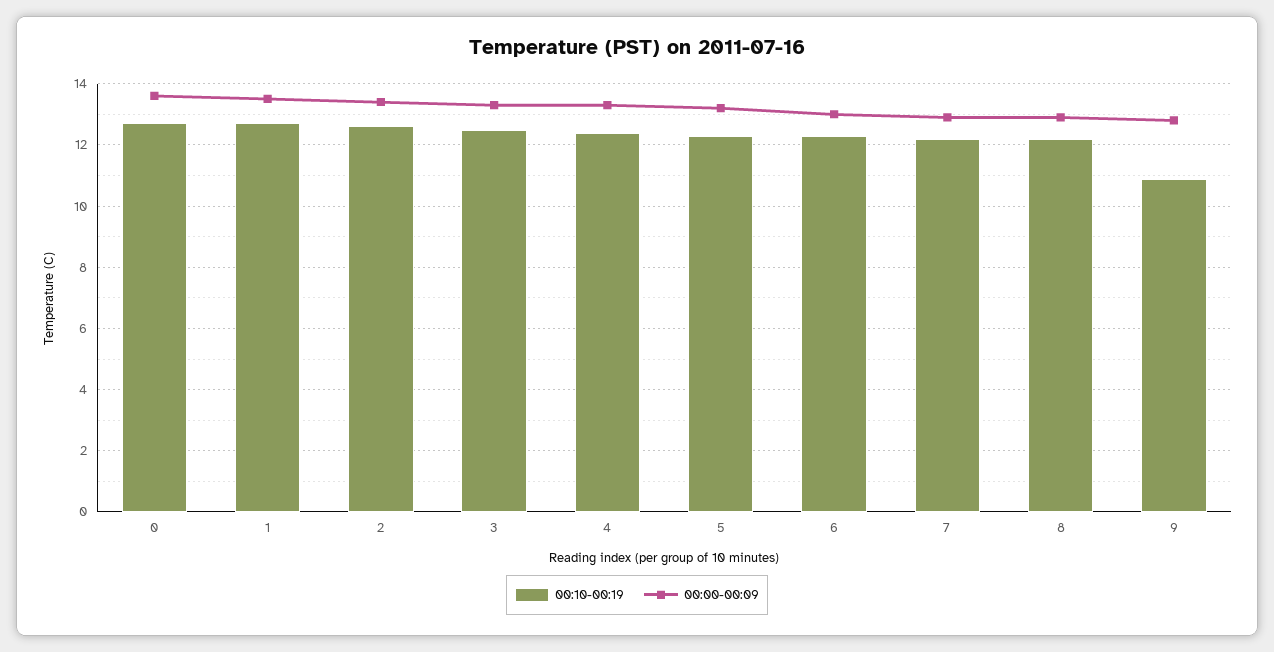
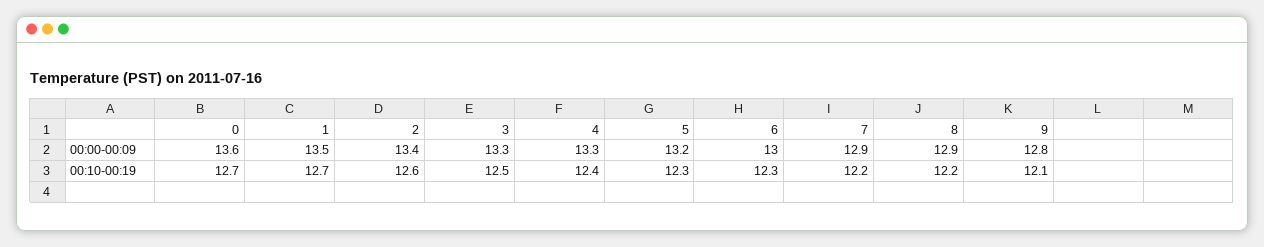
00:10-00:19, 9: 11 -> 12.1

